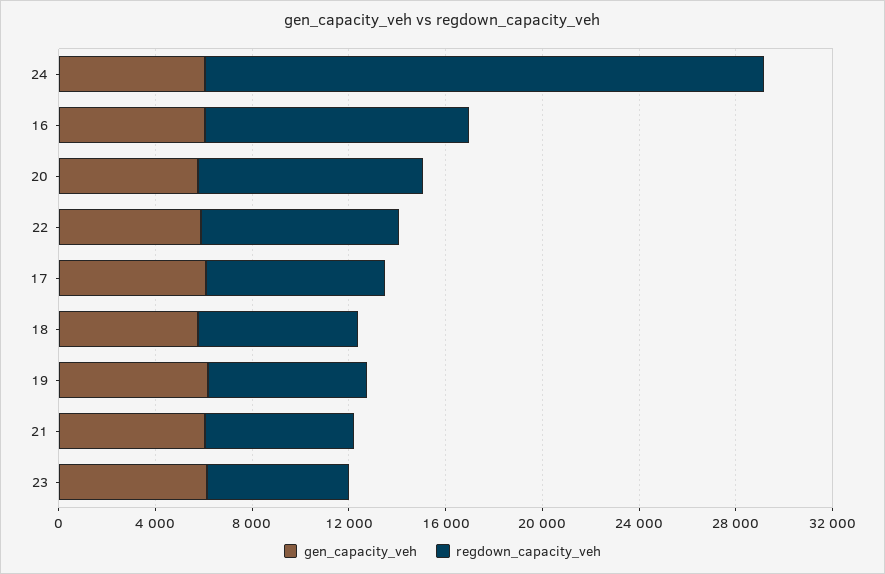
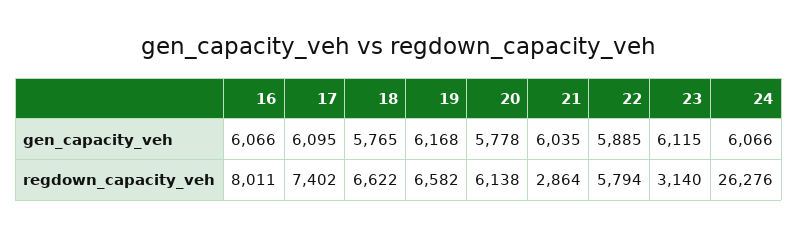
regdown_capacity_veh, 24: 23000 -> 26276
regdown_capacity_veh, 16: 11000 -> 8011
regdown_capacity_veh, 20: 9000 -> 6138
regdown_capacity_veh, 22: 8000 -> 5794
regdown_capacity_veh, 21: 6000 -> 2864
regdown_capacity_veh, 23: 6000 -> 3140

